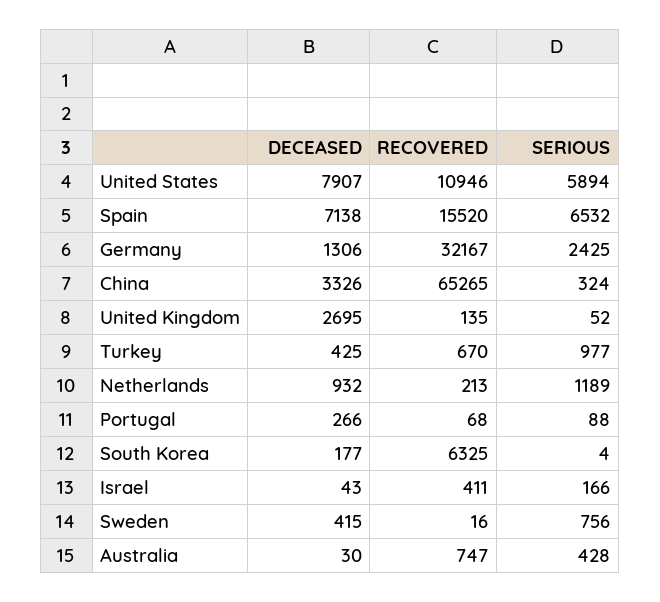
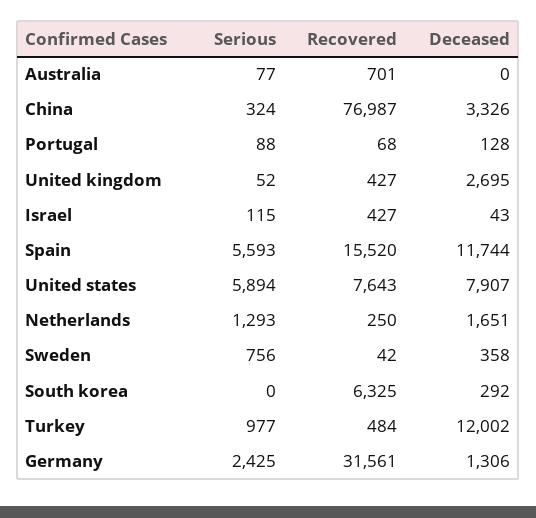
RECOVERED, United States: 10946 -> 7643
DECEASED, Spain: 7138 -> 11744
SERIOUS, Spain: 6532 -> 5593
RECOVERED, Germany: 32167 -> 31561
RECOVERED, China: 65265 -> 76987
RECOVERED, United Kingdom: 135 -> 427
DECEASED, Turkey: 425 -> 12002
RECOVERED, Turkey: 670 -> 484
DECEASED, Netherlands: 932 -> 1651
RECOVERED, Netherlands: 213 -> 250
SERIOUS, Netherlands: 1189 -> 1293
DECEASED, Portugal: 266 -> 128
DECEASED, South Korea: 177 -> 292
SERIOUS, South Korea: 4 -> 0
RECOVERED, Israel: 411 -> 427
SERIOUS, Israel: 166 -> 115
DECEASED, Sweden: 415 -> 358
RECOVERED, Sweden: 16 -> 42
DECEASED, Australia: 30 -> 0
RECOVERED, Australia: 747 -> 701
SERIOUS, Australia: 428 -> 77

